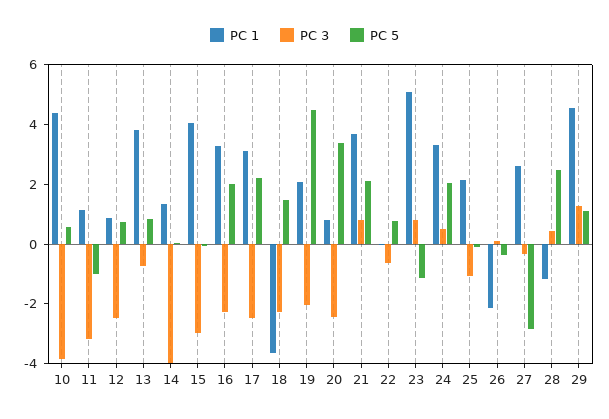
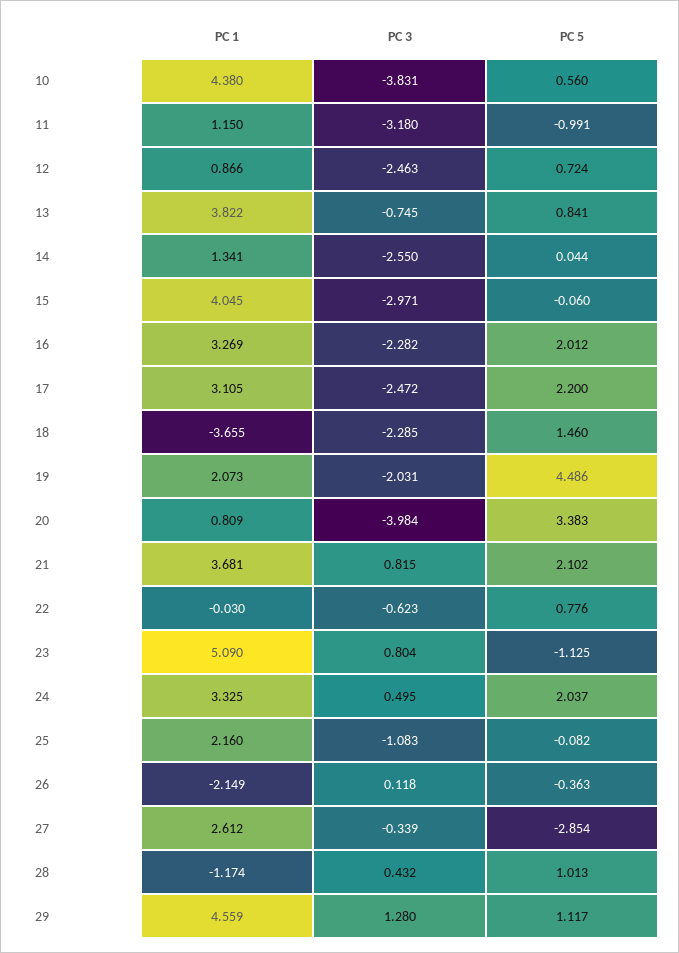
PC 3, 14: -4 -> -2.55
PC 3, 20: -2.5 -> -3.984
PC 5, 28: 2.5 -> 1.013

